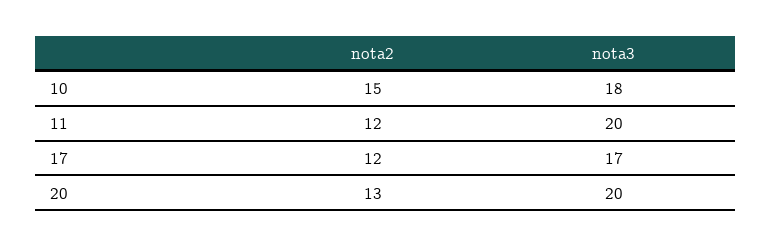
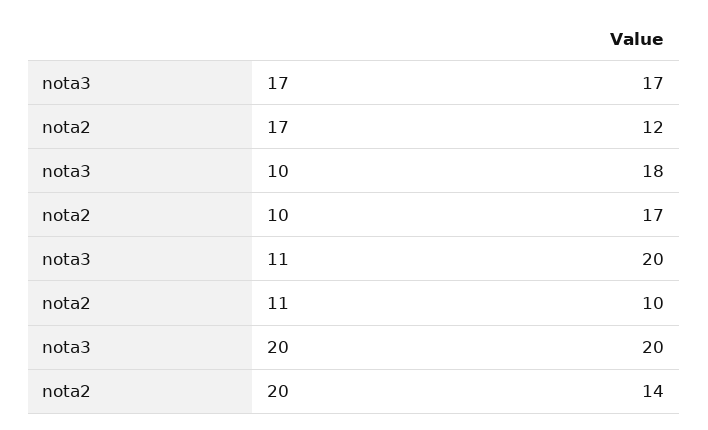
nota2, 10: 15 -> 17
nota2, 11: 12 -> 10
nota2, 20: 13 -> 14

